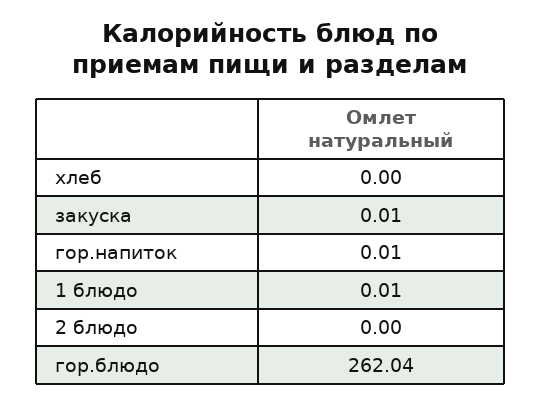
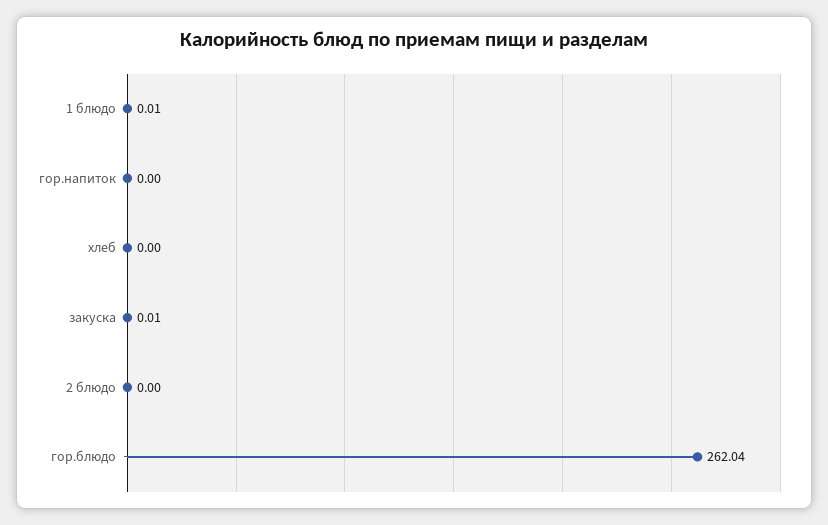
гор.напиток: 0.01 -> 0

